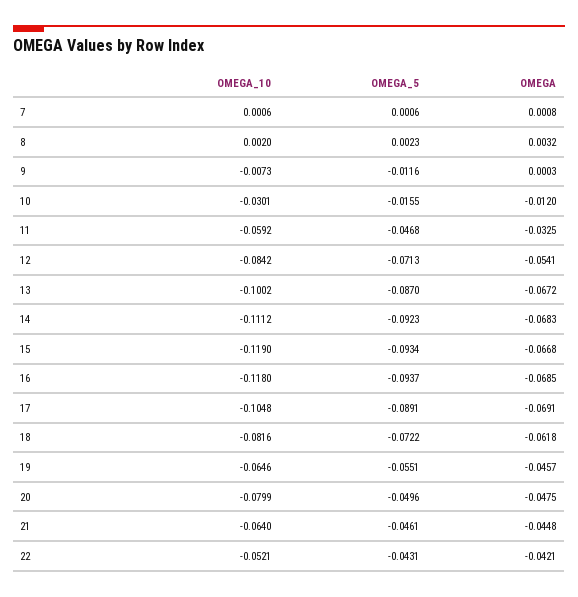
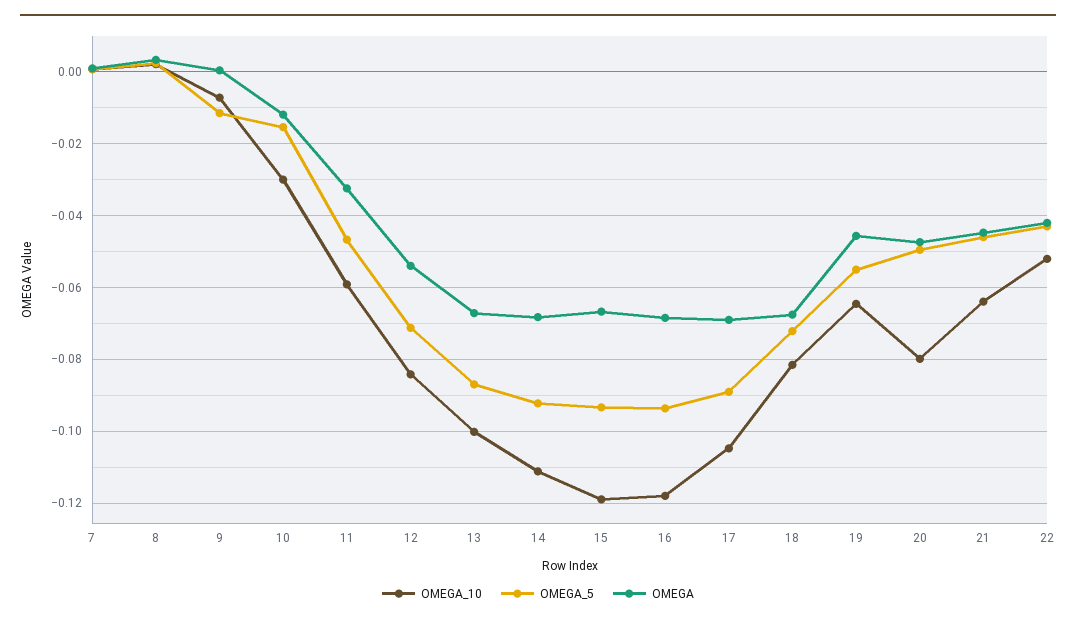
OMEGA, 18: -0.0618 -> -0.068

